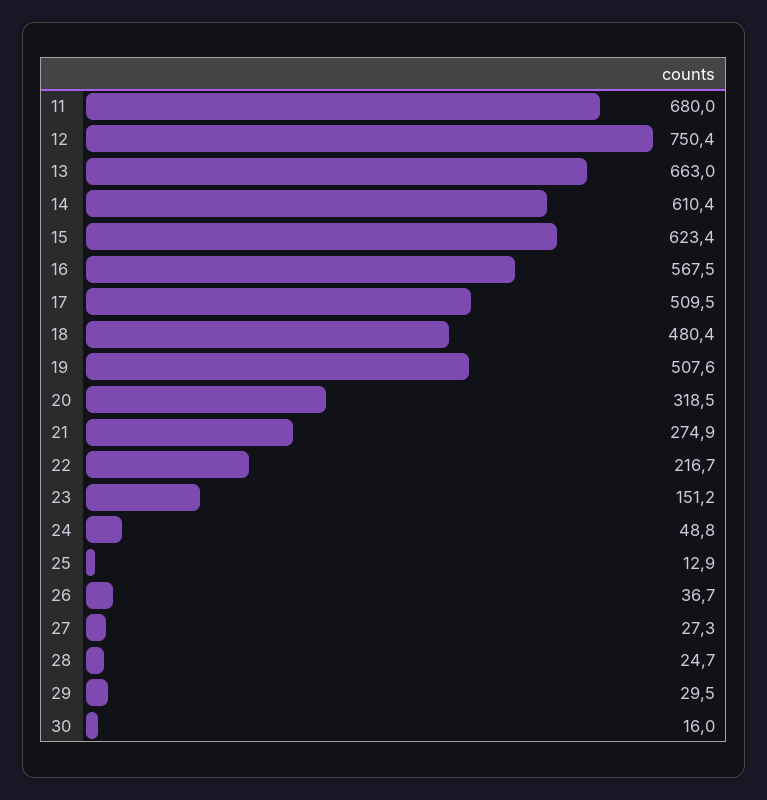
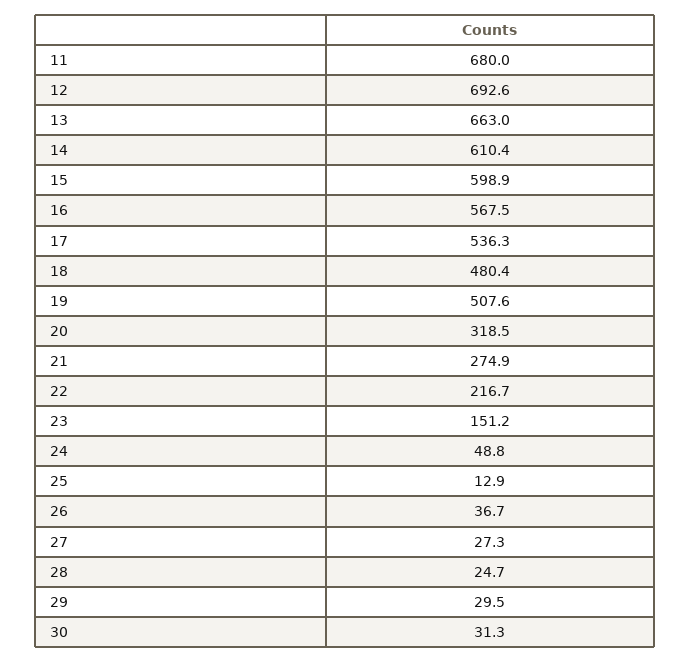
12: 750.4 -> 692.6
15: 623.4 -> 598.9
17: 509.5 -> 536.3
30: 16 -> 31.3

